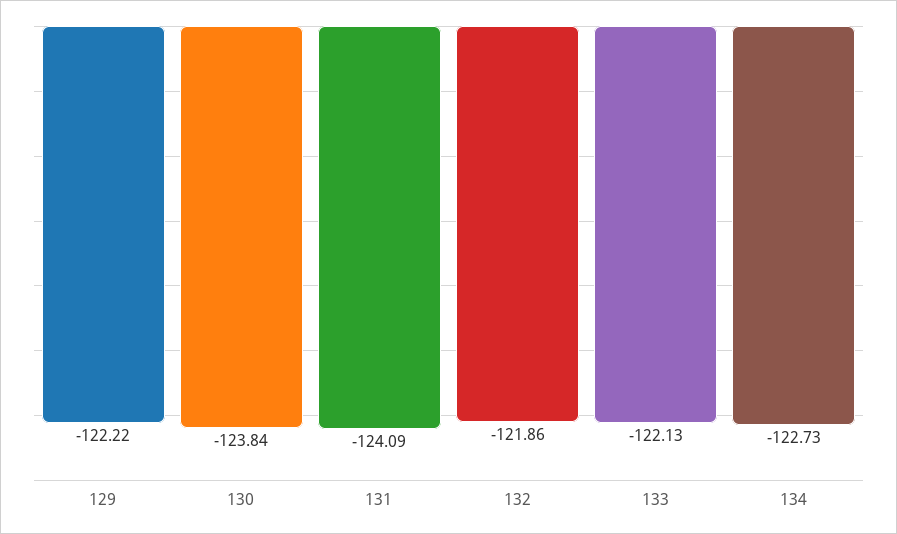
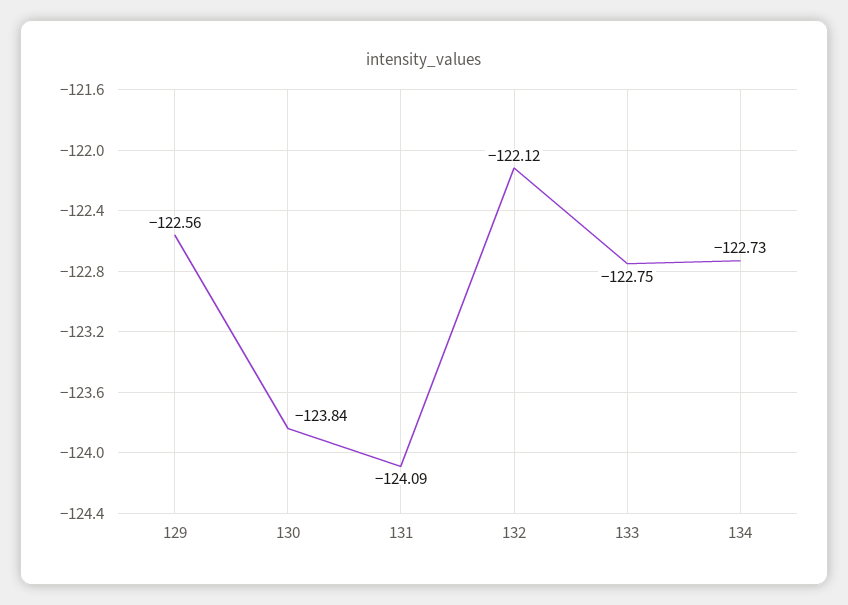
129: -122.22 -> -122.56
132: -121.86 -> -122.12
133: -122.13 -> -122.75

